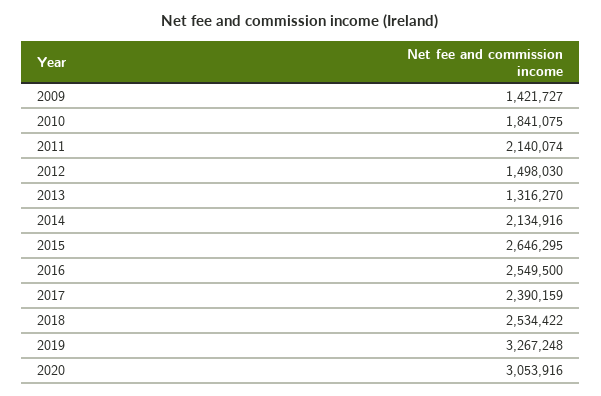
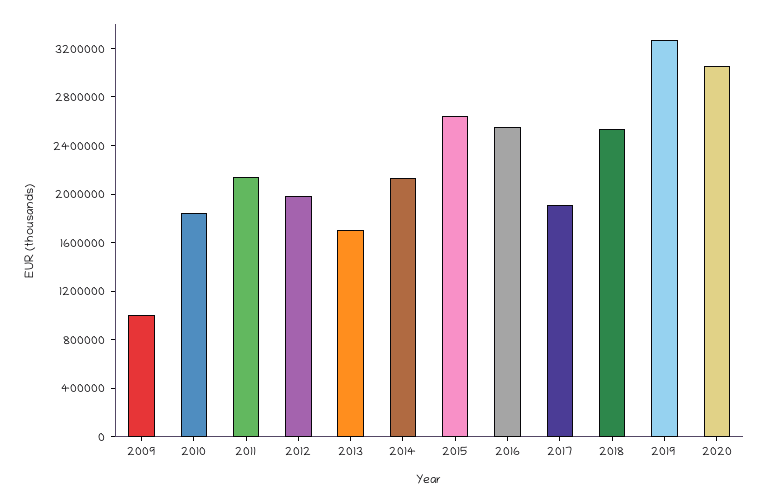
2009: 1421727 -> 1000000
2012: 1498030 -> 2000000
2013: 1316270 -> 1700000
2017: 2390159 -> 1900000

